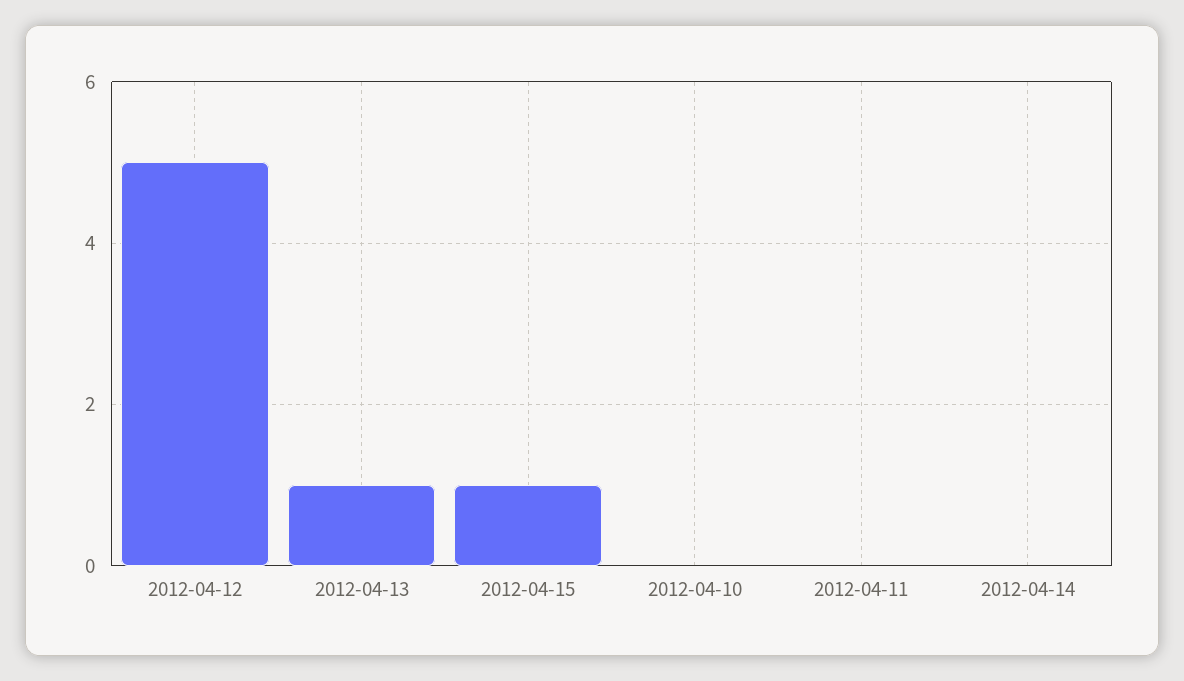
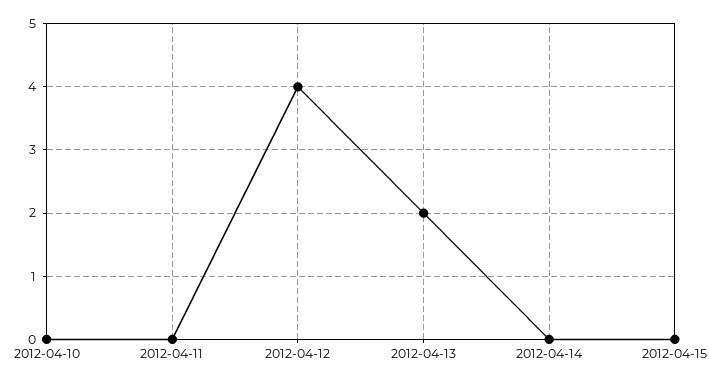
2012-04-12: 5 -> 4
2012-04-13: 1 -> 2
2012-04-15: 1 -> 0

